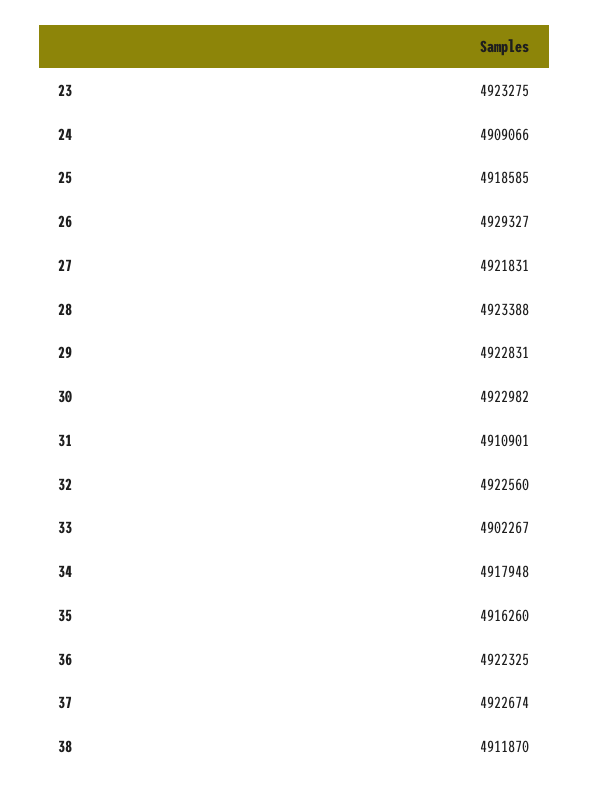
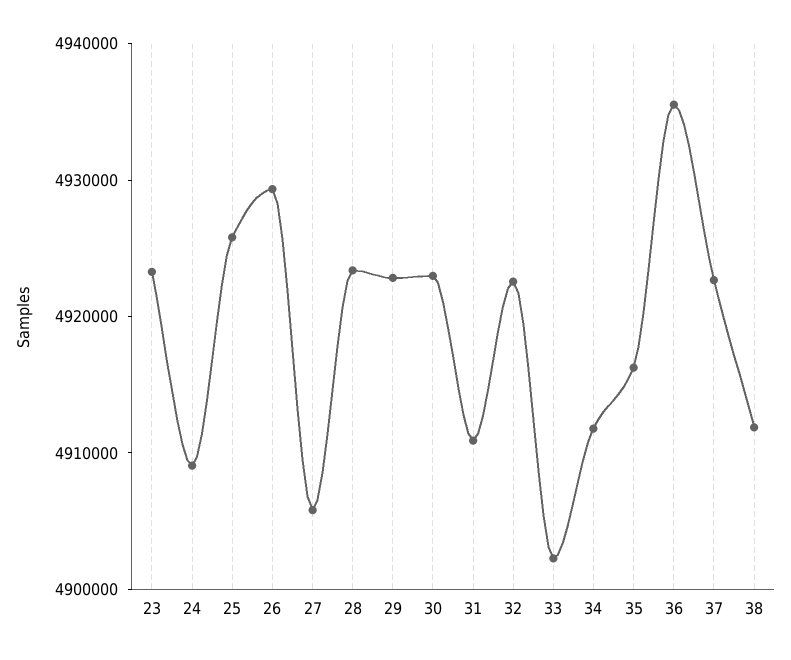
25: 4918585 -> 4926000
27: 4921831 -> 4906000
34: 4917948 -> 4912000
36: 4922325 -> 4936000

